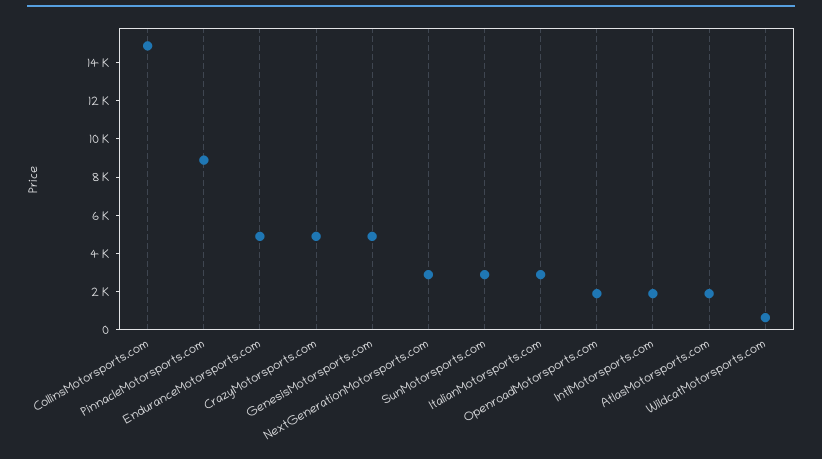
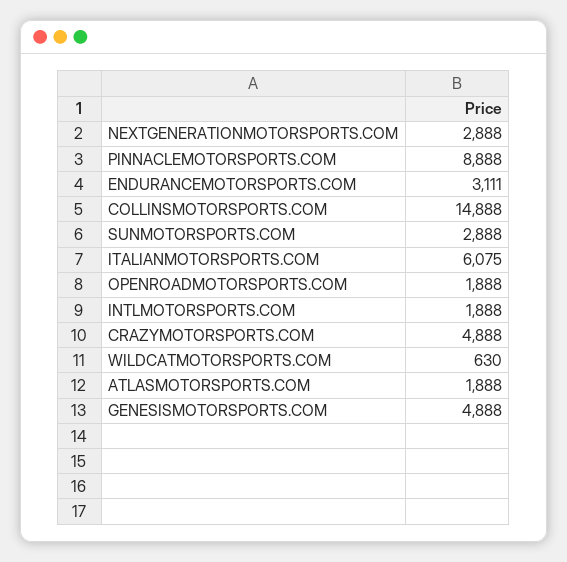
EnduranceMotorsports.com: 5000 -> 3111
ItalianMotorsports.com: 3000 -> 6075

